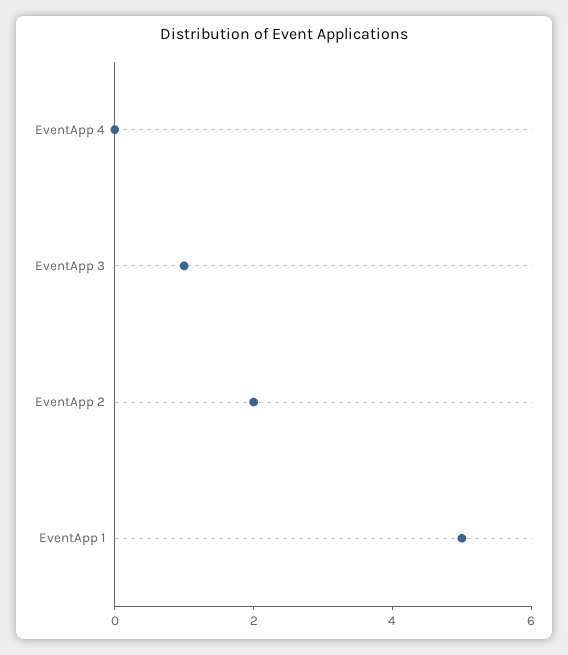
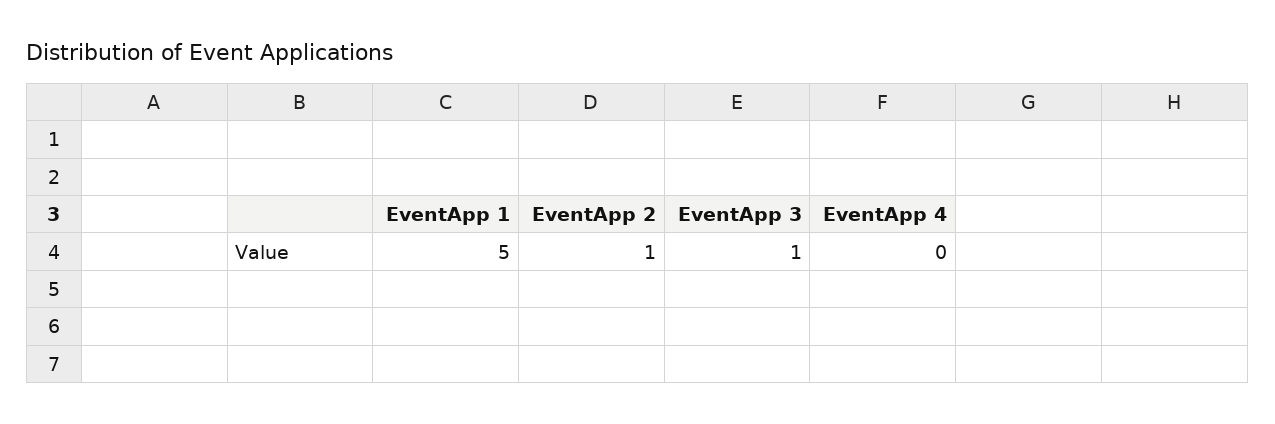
EventApp 2: 2 -> 1

